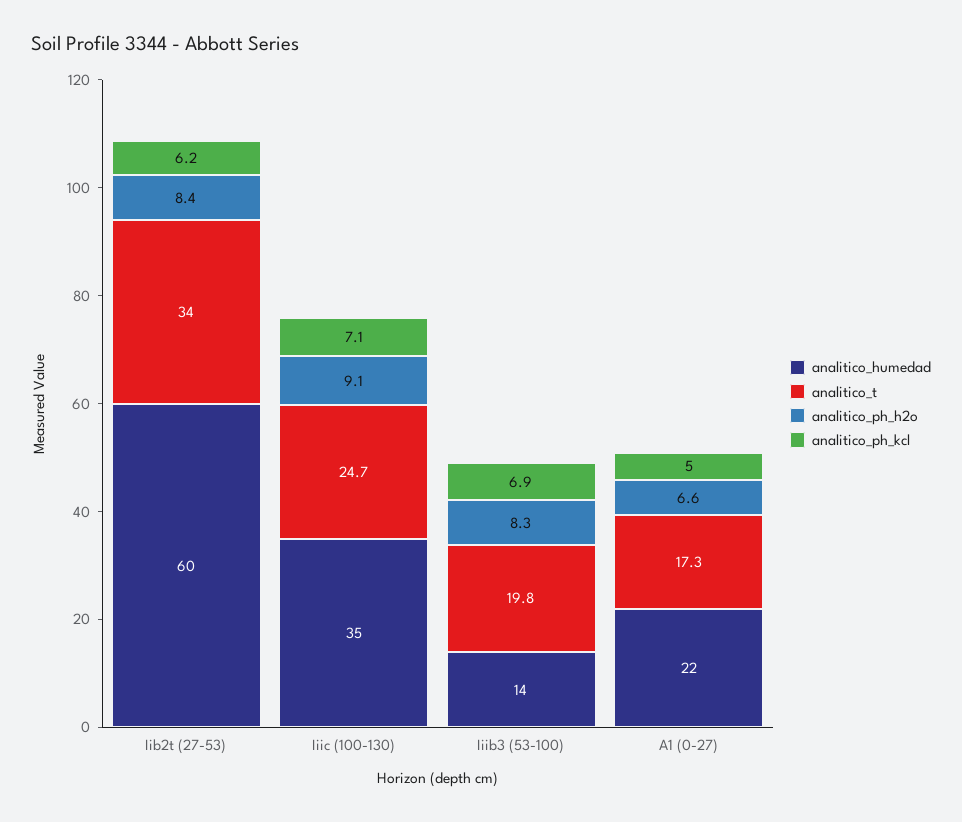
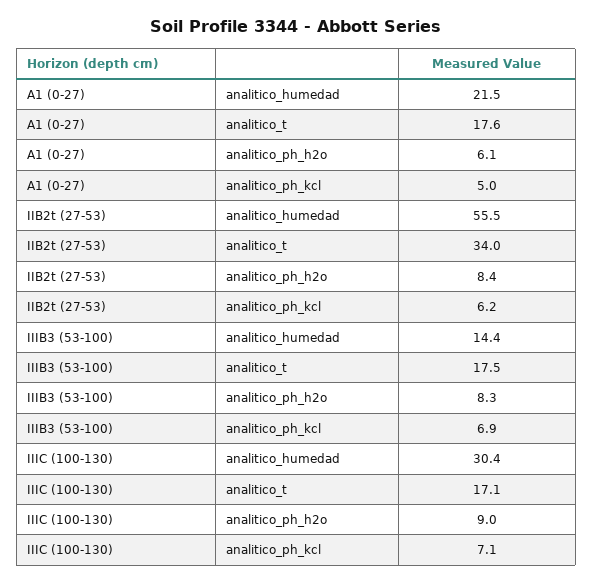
analitico_humedad, Iib2t (27-53): 60 -> 55.5
analitico_humedad, Iiic (100-130): 35 -> 30.4
analitico_t, Iiic (100-130): 24.7 -> 17.1
analitico_ph_h2o, Iiic (100-130): 9.1 -> 9
analitico_t, Iiib3 (53-100): 19.8 -> 17.5
analitico_t, A1 (0-27): 17.3 -> 17.6
analitico_ph_h2o, A1 (0-27): 6.6 -> 6.1

